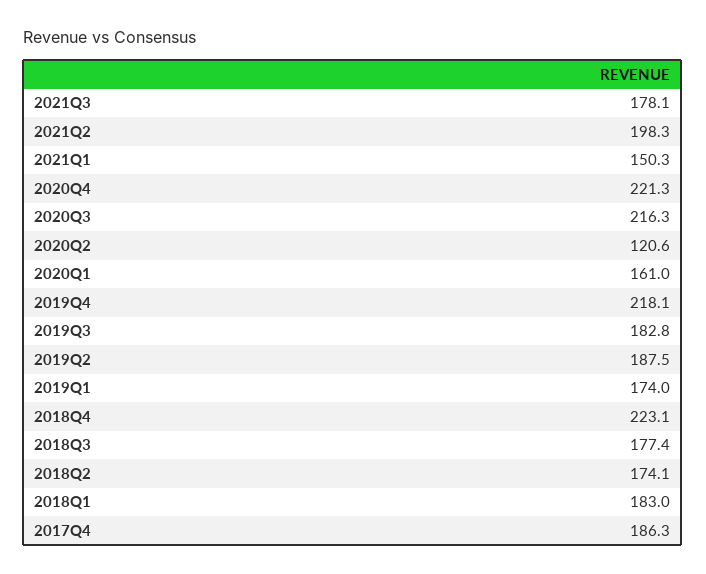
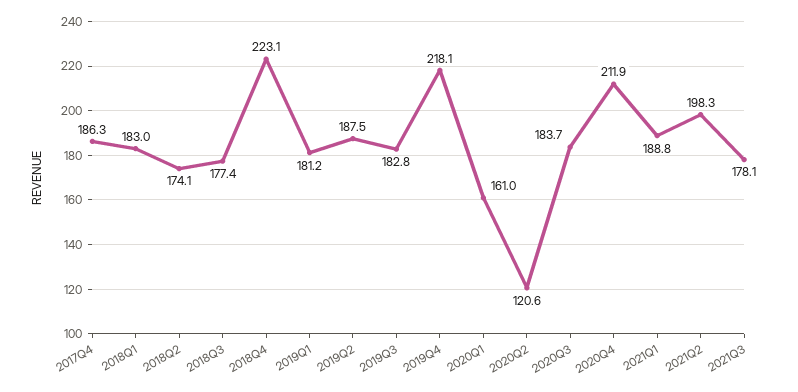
2021Q1: 150.3 -> 188.8
2020Q4: 221.3 -> 211.9
2020Q3: 216.3 -> 183.7
2019Q1: 174 -> 181.2

